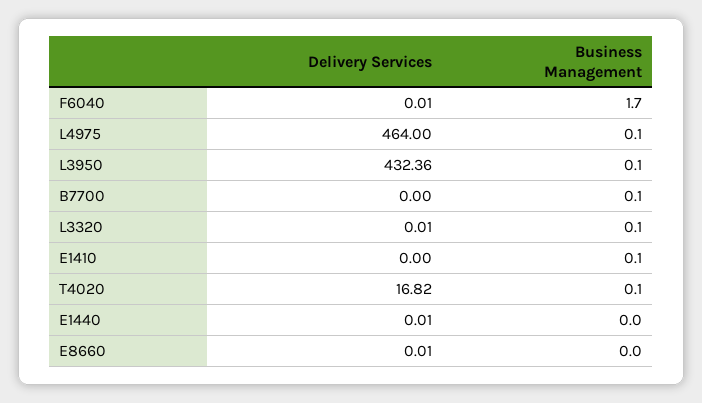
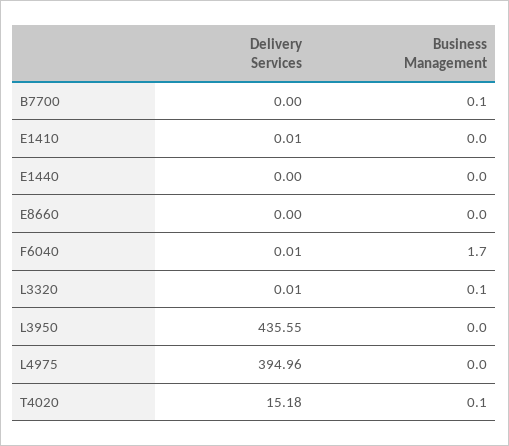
Delivery Services, L4975: 464 -> 394.96
Business Management, L4975: 0.1 -> 0
Delivery Services, L3950: 432.36 -> 435.55
Business Management, L3950: 0.1 -> 0
Delivery Services, E1410: 0 -> 0.01
Business Management, E1410: 0.1 -> 0
Delivery Services, T4020: 16.82 -> 15.18
Delivery Services, E1440: 0.01 -> 0
Delivery Services, E8660: 0.01 -> 0

